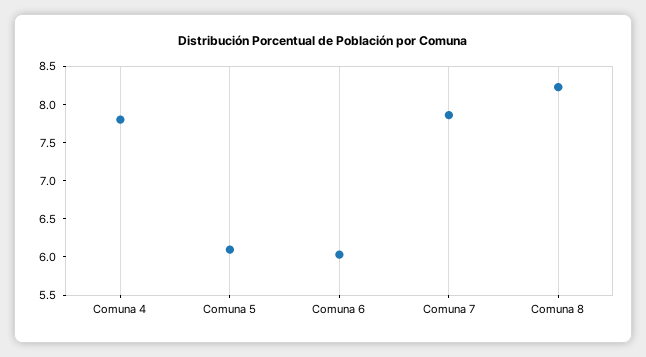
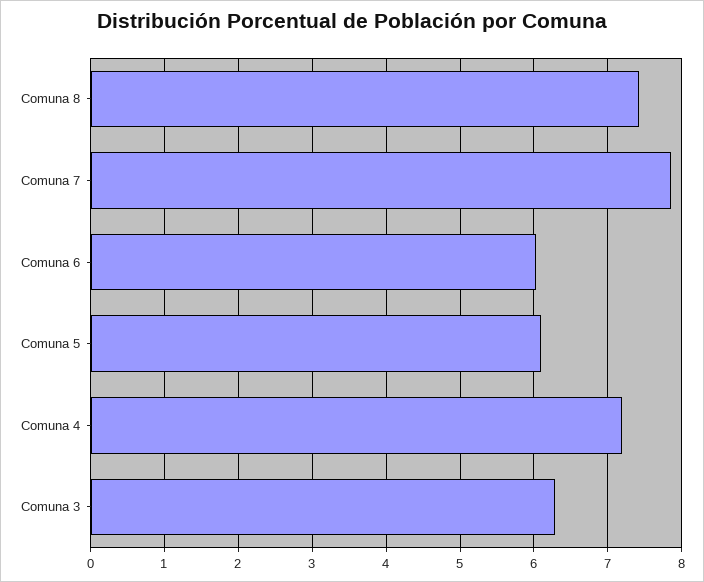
Comuna 4: 7.75 -> 7.2
Comuna 8: 8.25 -> 7.4
Comuna 3: none -> 6.3

